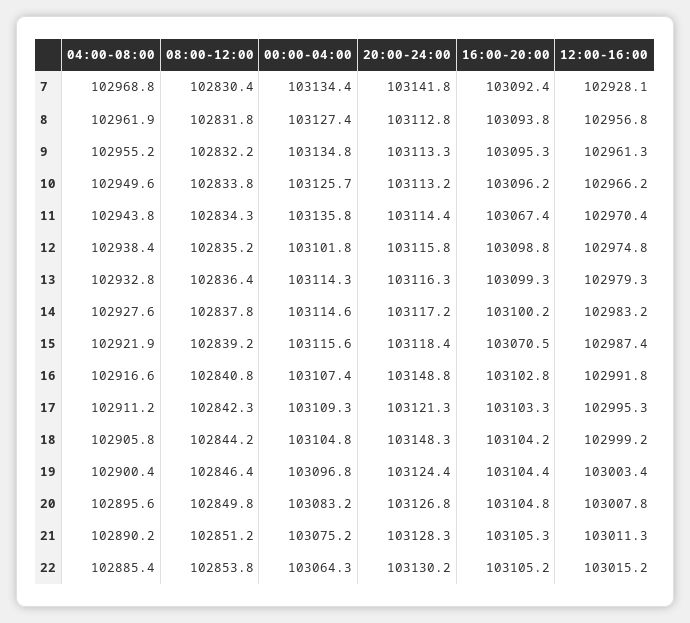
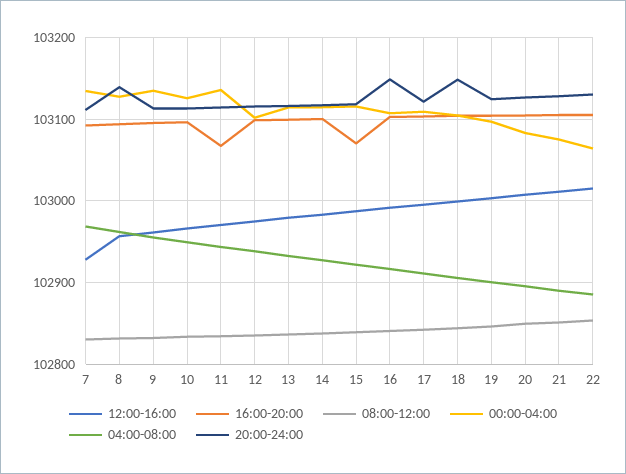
20:00-24:00, 7: 103141.8 -> 103110
20:00-24:00, 8: 103112.8 -> 103140

